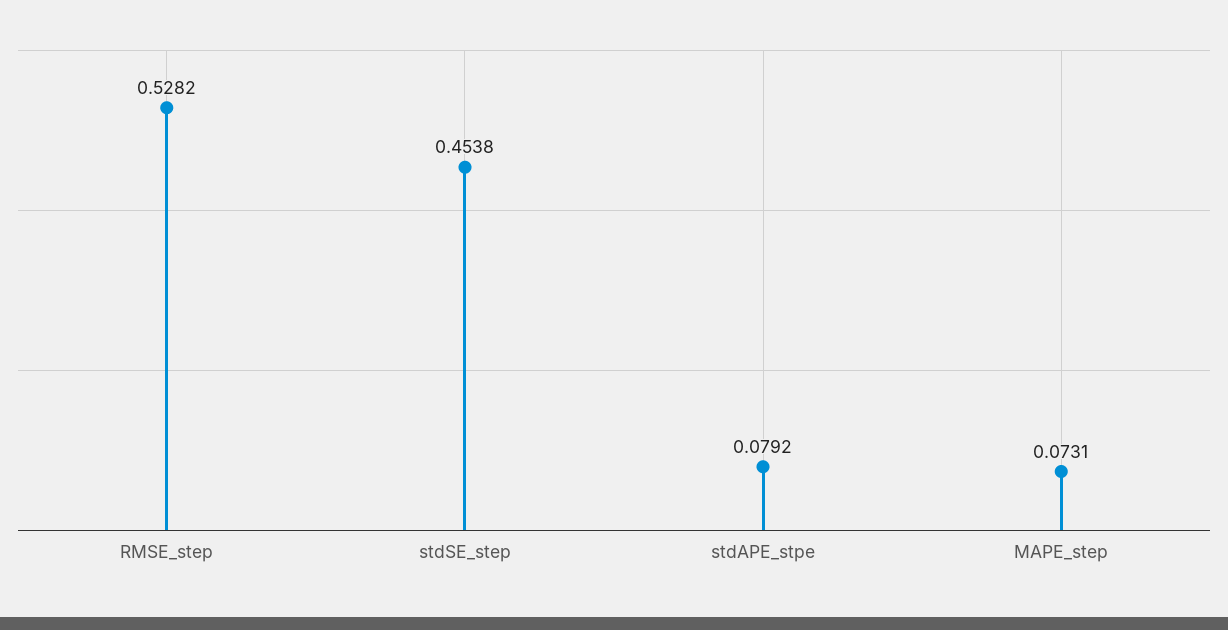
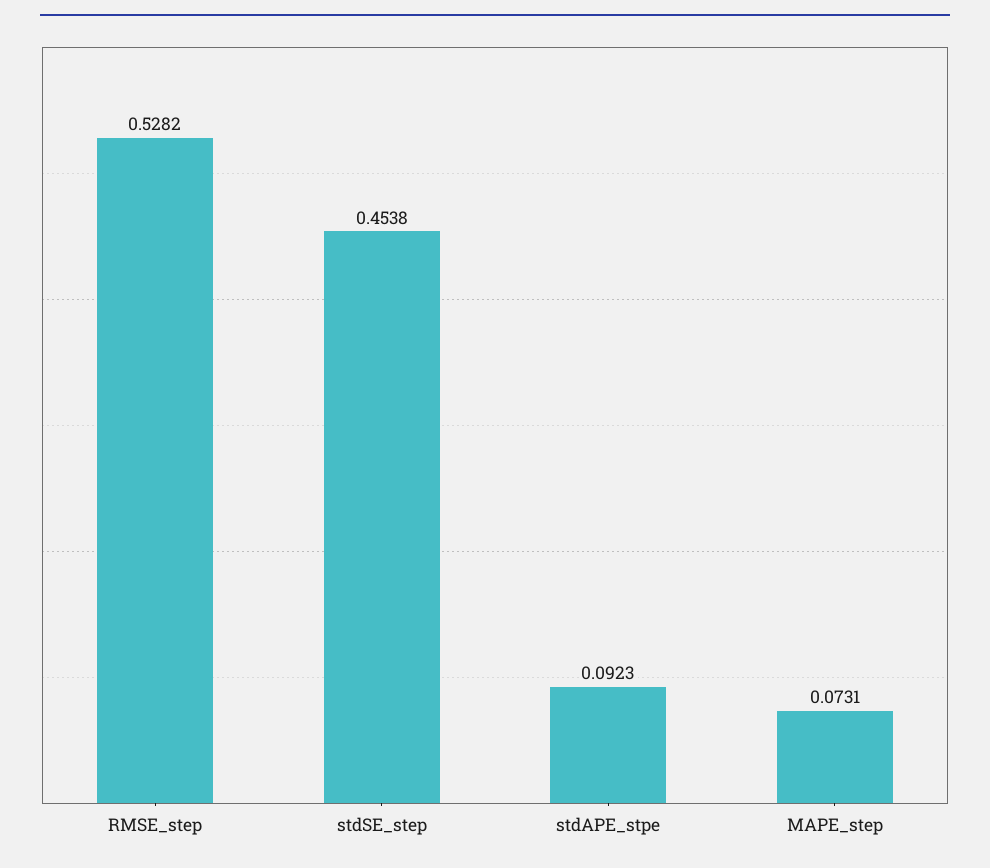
stdAPE_stpe: 0.0792 -> 0.0923

